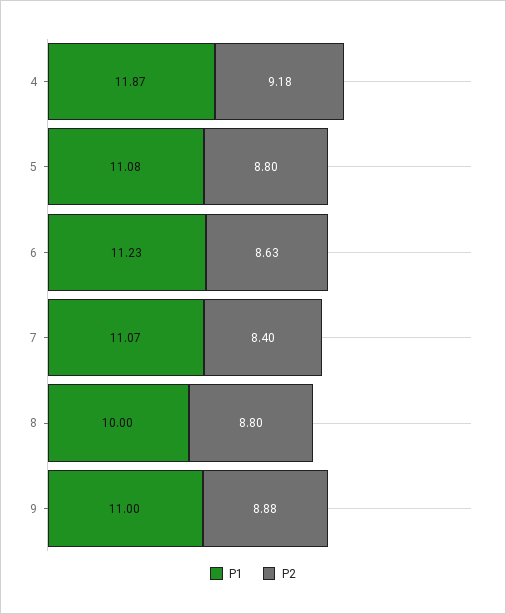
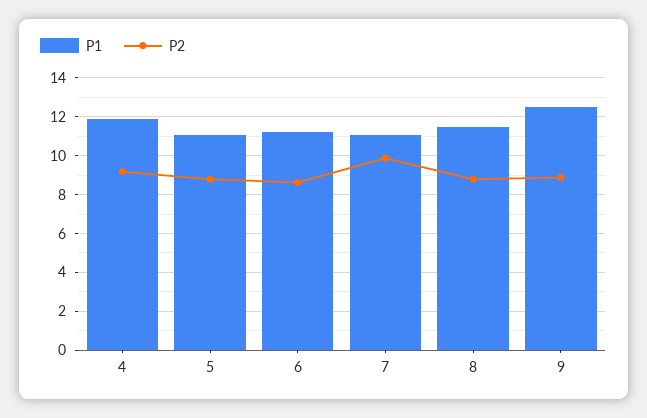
P2, 7: 8.4 -> 10
P1, 8: 10 -> 11.5
P1, 9: 11 -> 12.5

